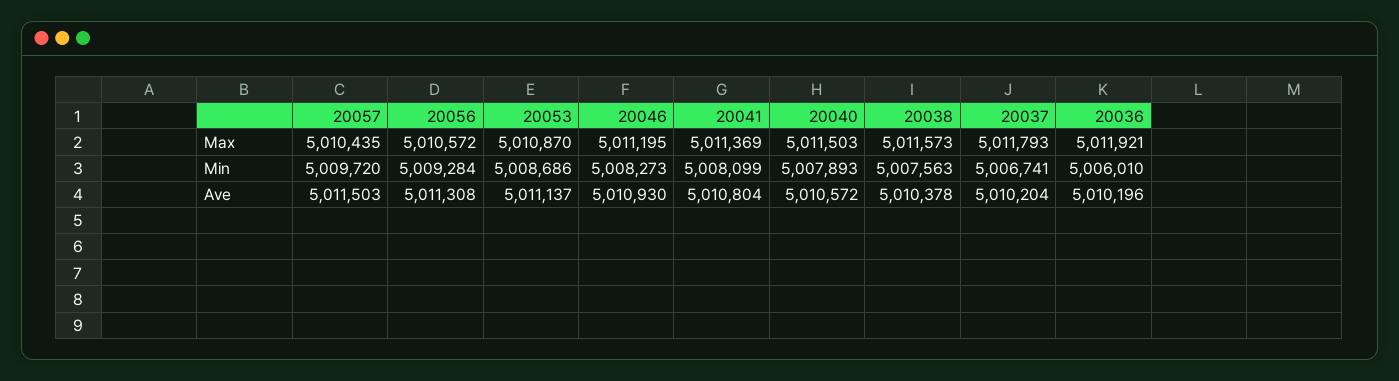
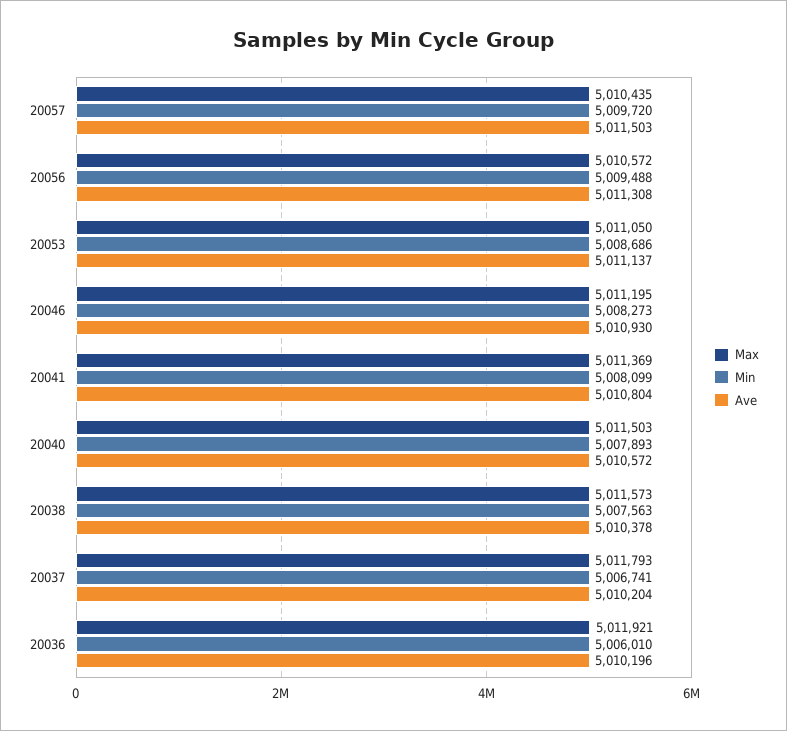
Max, 20053: 5010870 -> 5011050
Min, 20056: 5009284 -> 5009488

